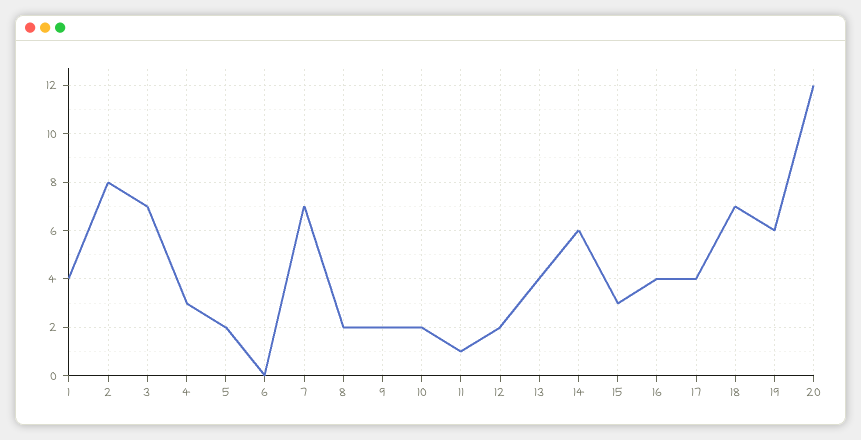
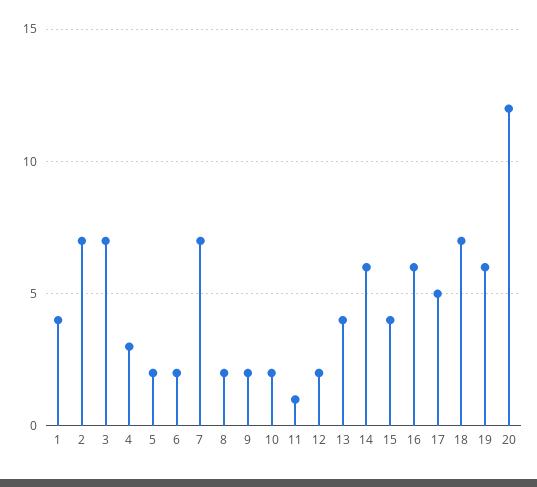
2: 8 -> 7
6: 0 -> 2
15: 3 -> 4
16: 4 -> 6
17: 4 -> 5

